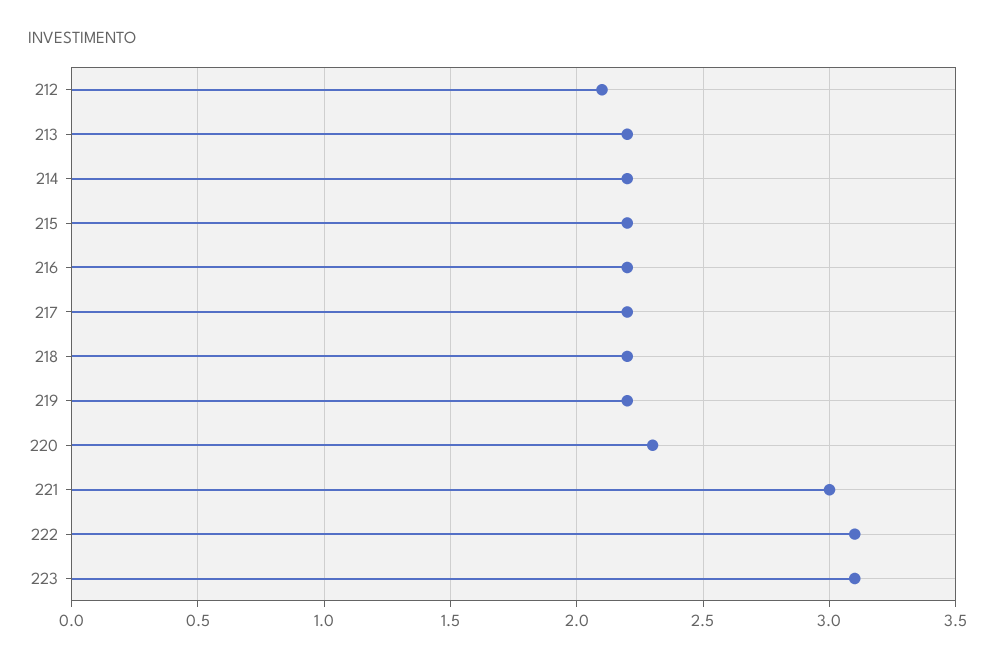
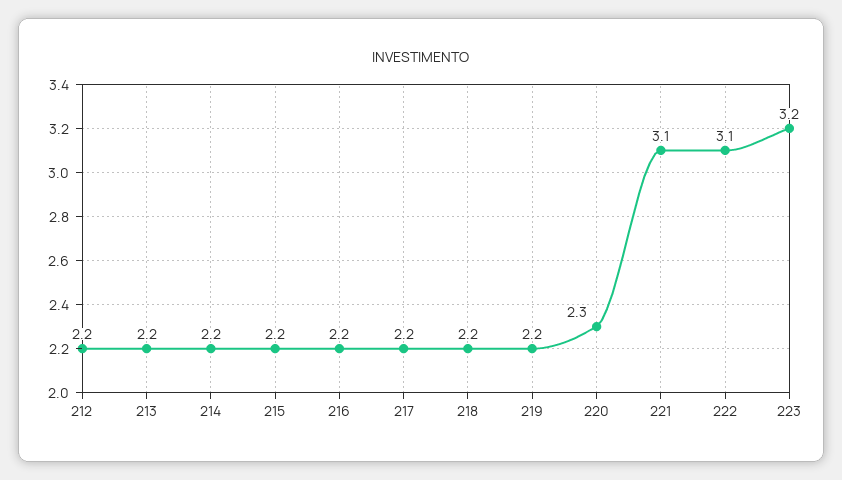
212: 2.1 -> 2.2
221: 3 -> 3.1
223: 3.1 -> 3.2

